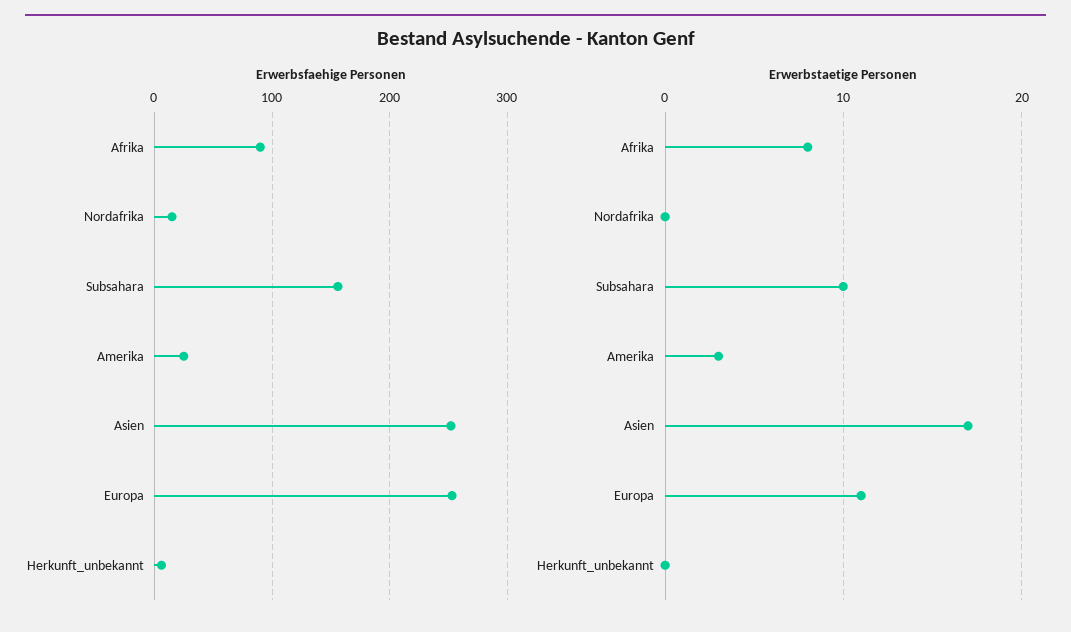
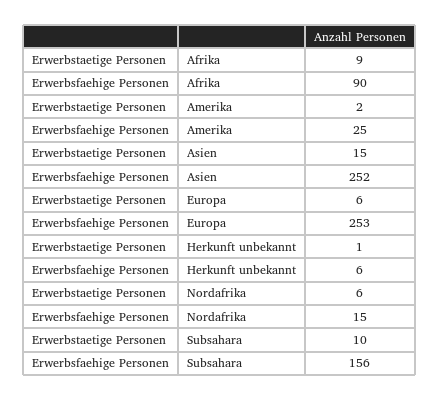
Erwerbstaetige Personen, Afrika: 8 -> 9
Erwerbstaetige Personen, Nordafrika: 0 -> 6
Erwerbstaetige Personen, Amerika: 3 -> 2
Erwerbstaetige Personen, Asien: 17 -> 15
Erwerbstaetige Personen, Europa: 11 -> 6
Erwerbstaetige Personen, Herkunft_unbekannt: 0 -> 1

